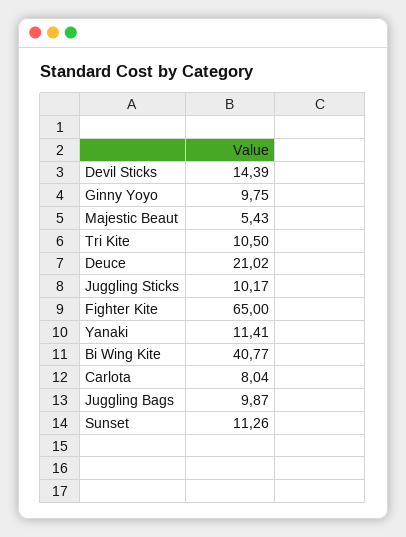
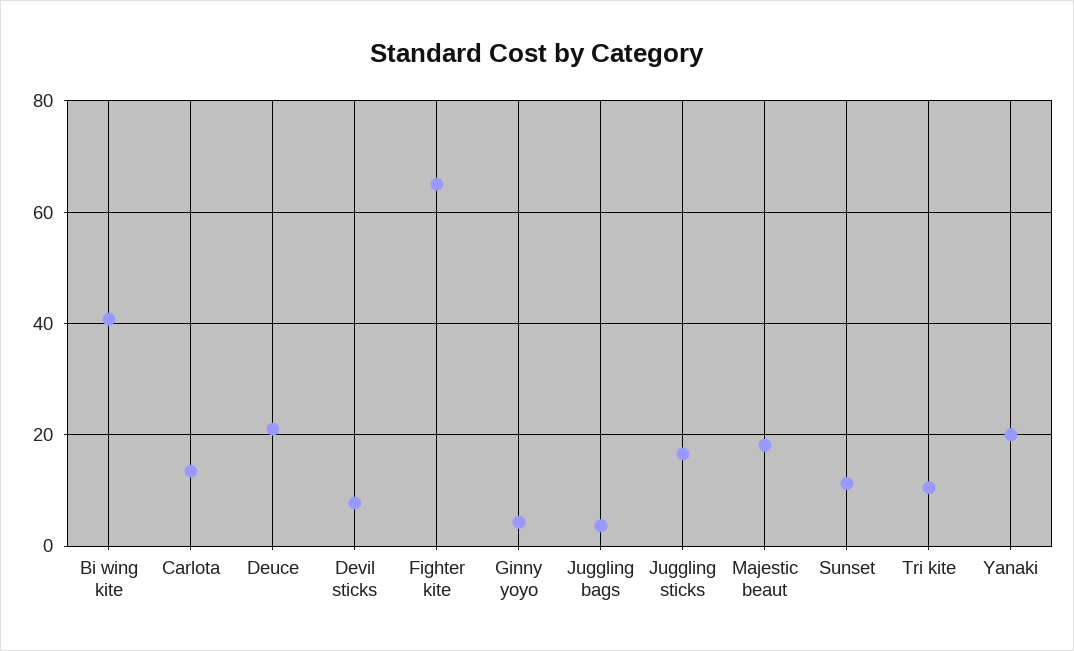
Devil Sticks: 14.39 -> 8
Ginny Yoyo: 9.75 -> 4
Majestic Beaut: 5.43 -> 18
Juggling Sticks: 10.17 -> 16
Yanaki: 11.41 -> 20
Carlota: 8.04 -> 14
Juggling Bags: 9.87 -> 4

